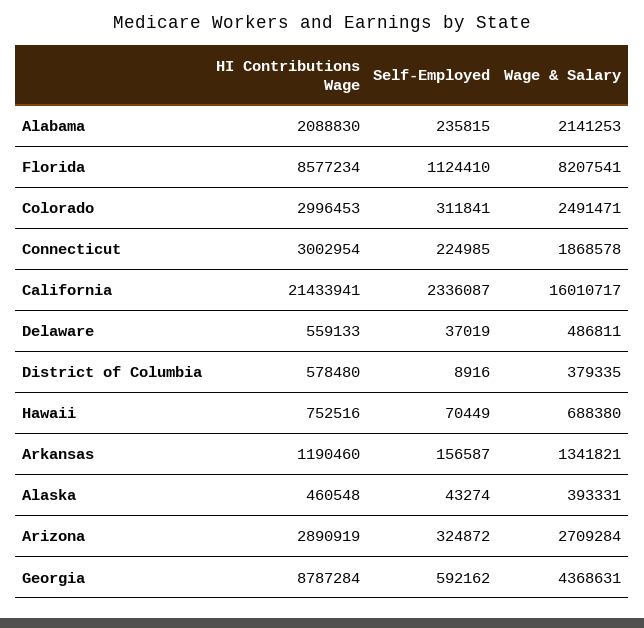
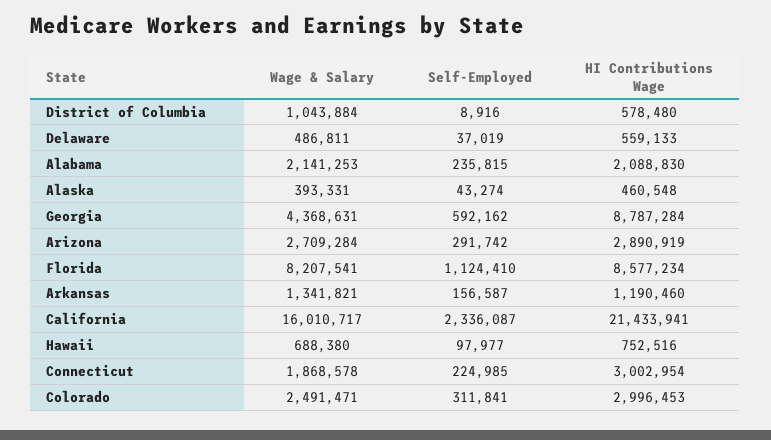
Wage & Salary, District of Columbia: 379335 -> 1043884
Self-Employed, Hawaii: 70449 -> 97977
Self-Employed, Arizona: 324872 -> 291742

